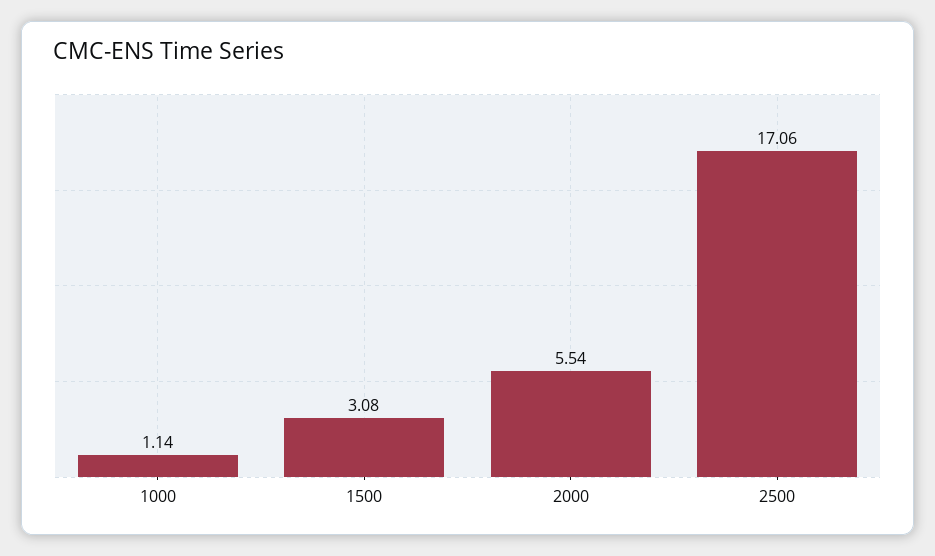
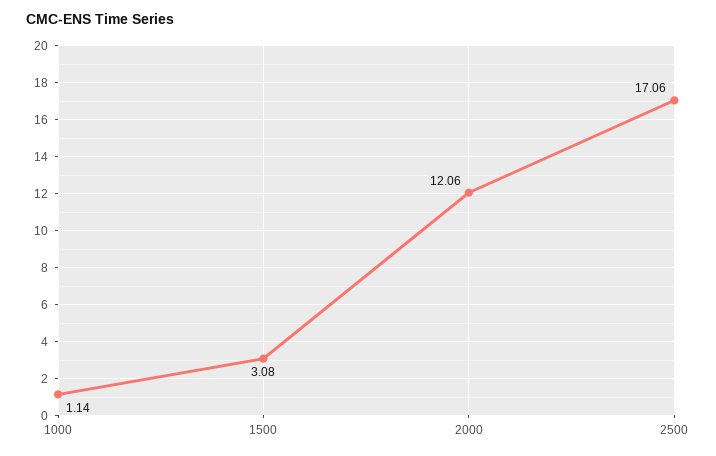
2000: 5.54 -> 12.06

